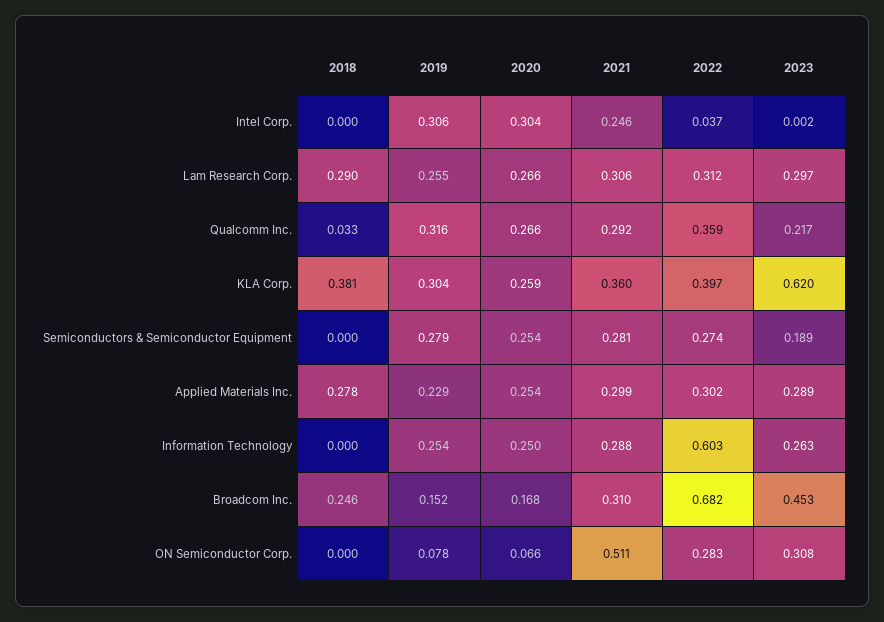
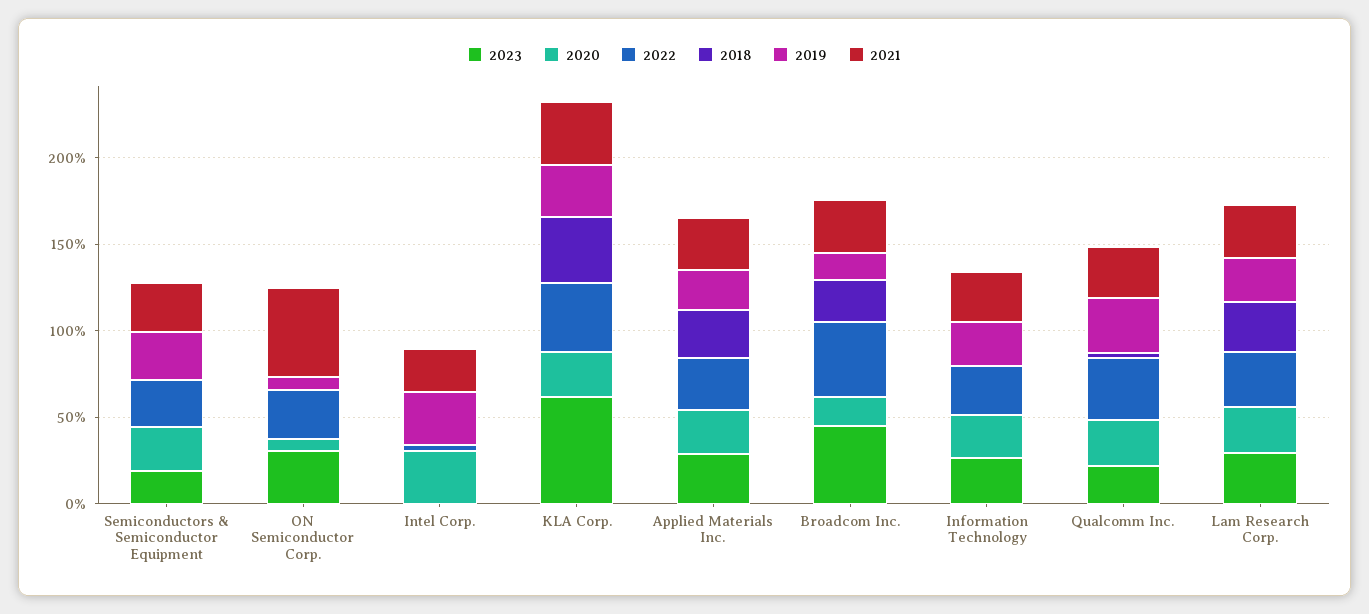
2022, Information Technology: 0.603 -> 0.3
2022, Broadcom Inc.: 0.682 -> 0.4

